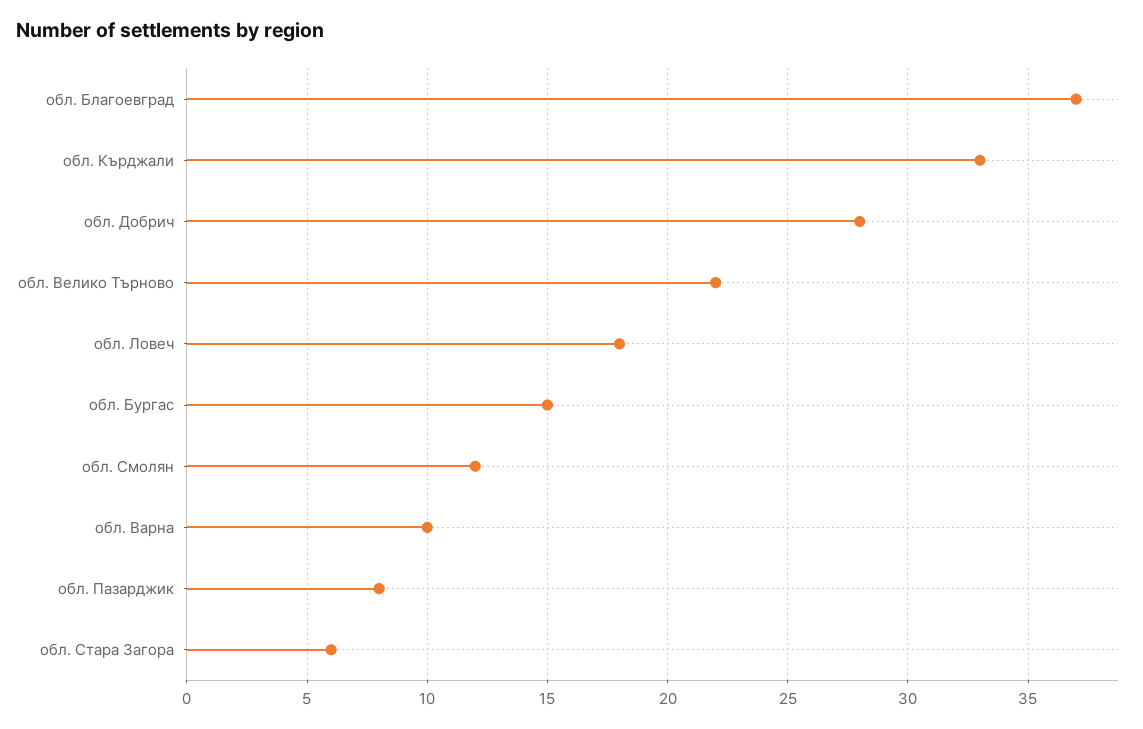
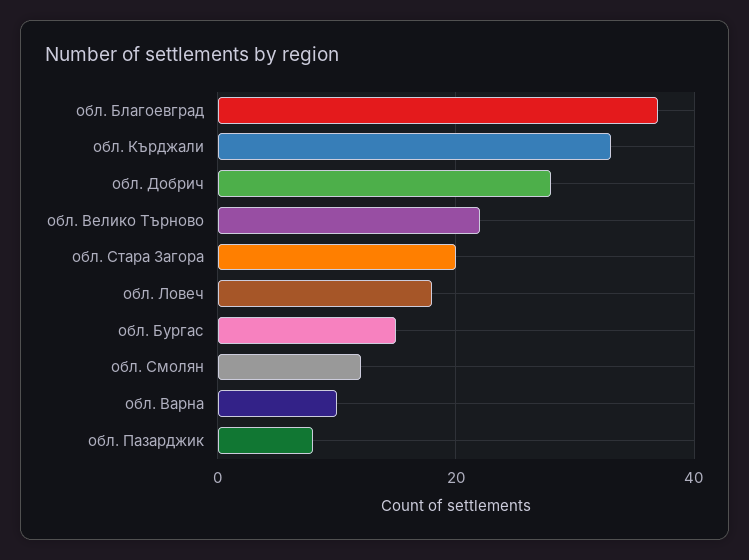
обл. Стара Загора: 6 -> 20

